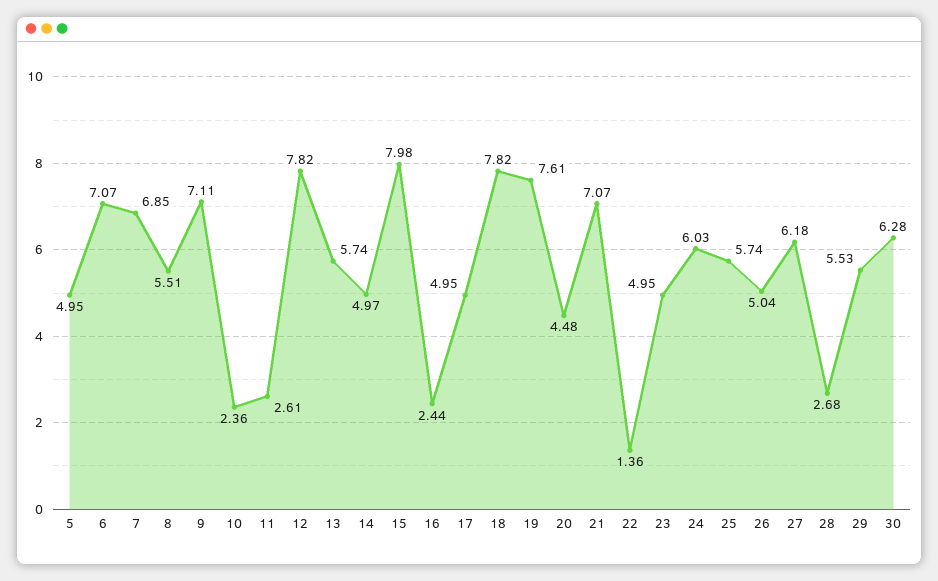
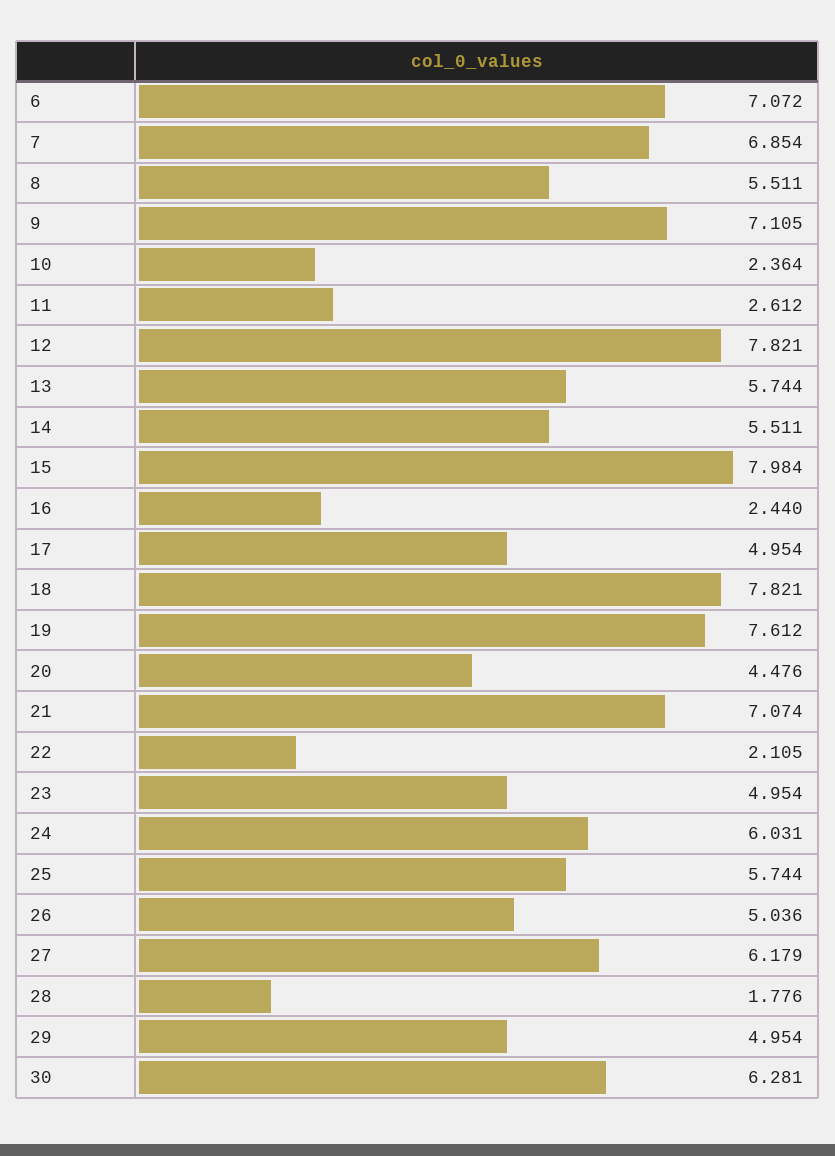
5: 4.95 -> none
14: 4.97 -> 5.511
22: 1.36 -> 2.105
28: 2.68 -> 1.776
29: 5.53 -> 4.954

